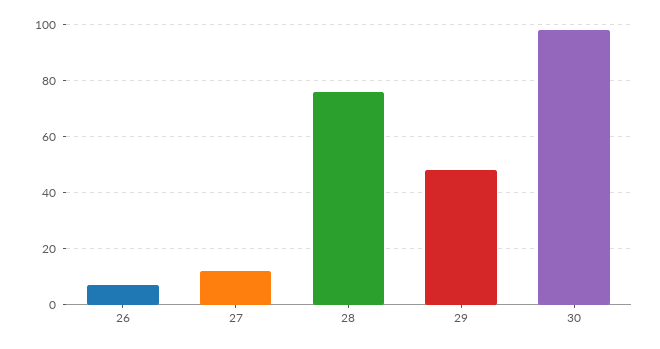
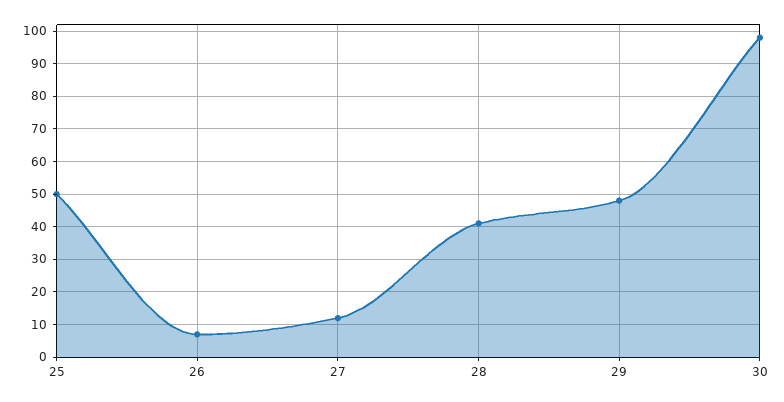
28: 75 -> 40
25: none -> 50

